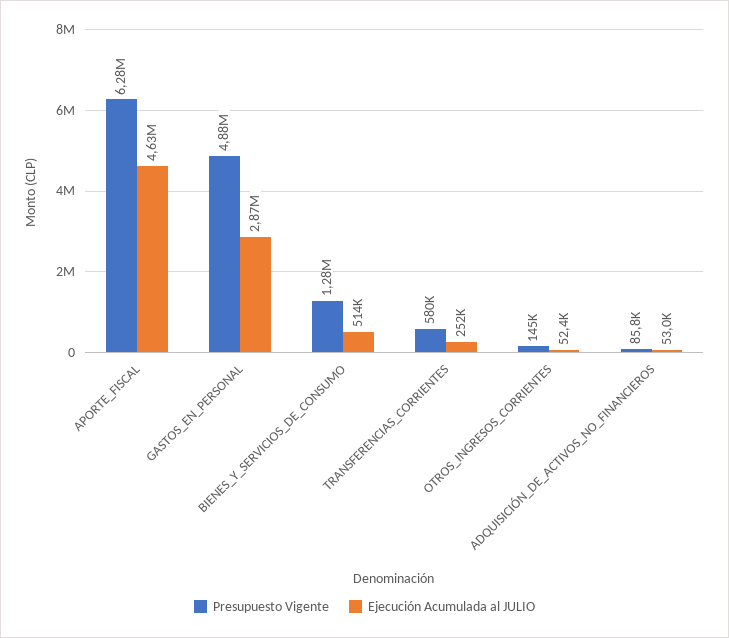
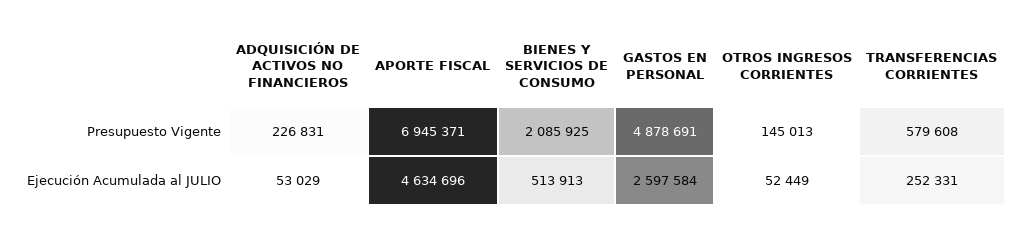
Presupuesto Vigente, APORTE_FISCAL: 6280000 -> 6945371
Ejecución Acumulada al JULIO, GASTOS_EN_PERSONAL: 2870000 -> 2597584
Presupuesto Vigente, BIENES_Y_SERVICIOS_DE_CONSUMO: 1280000 -> 2085925
Presupuesto Vigente, ADQUISICIÓN_DE_ACTIVOS_NO_FINANCIEROS: 85800 -> 226831

